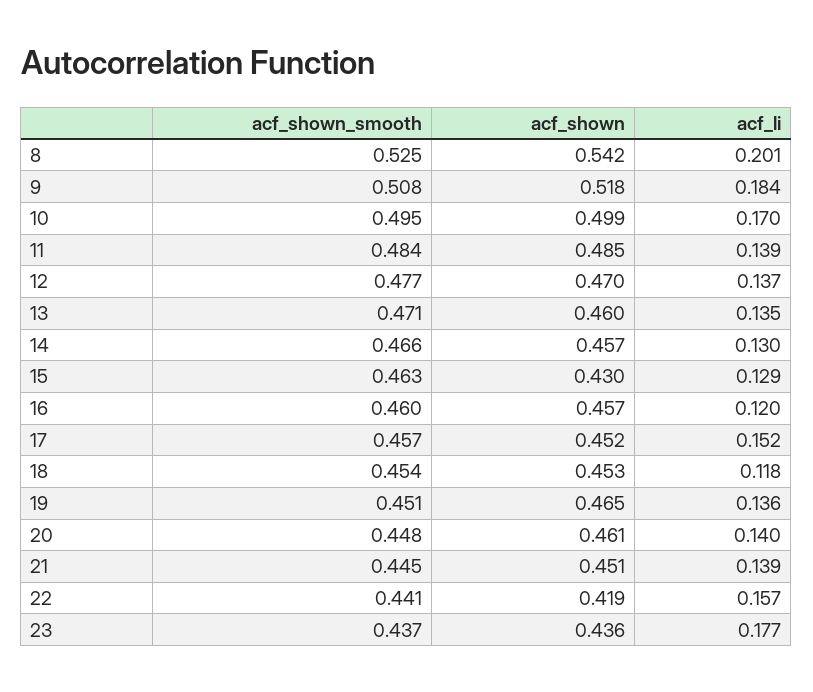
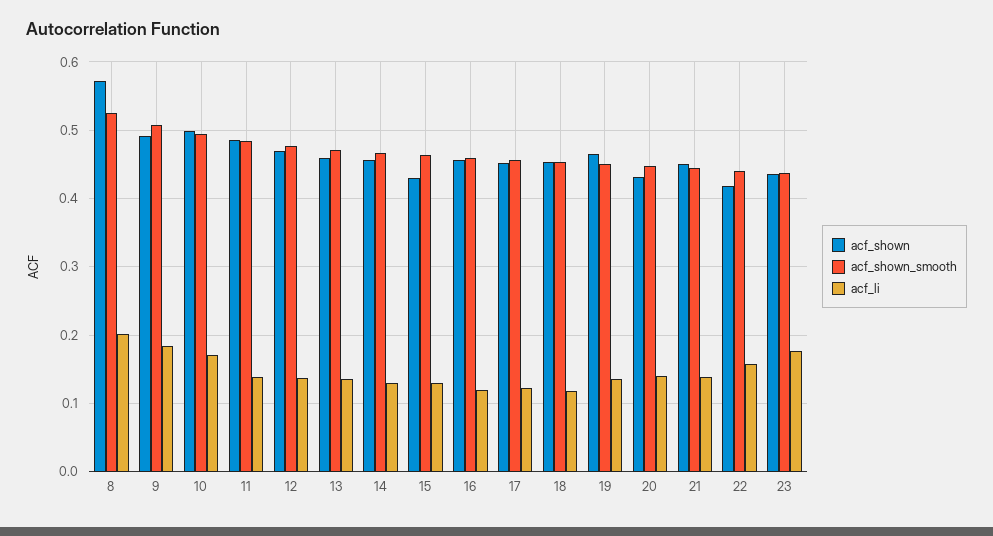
acf_shown, 8: 0.542 -> 0.57
acf_shown, 9: 0.518 -> 0.49
acf_li, 17: 0.152 -> 0.12
acf_shown, 20: 0.461 -> 0.43

